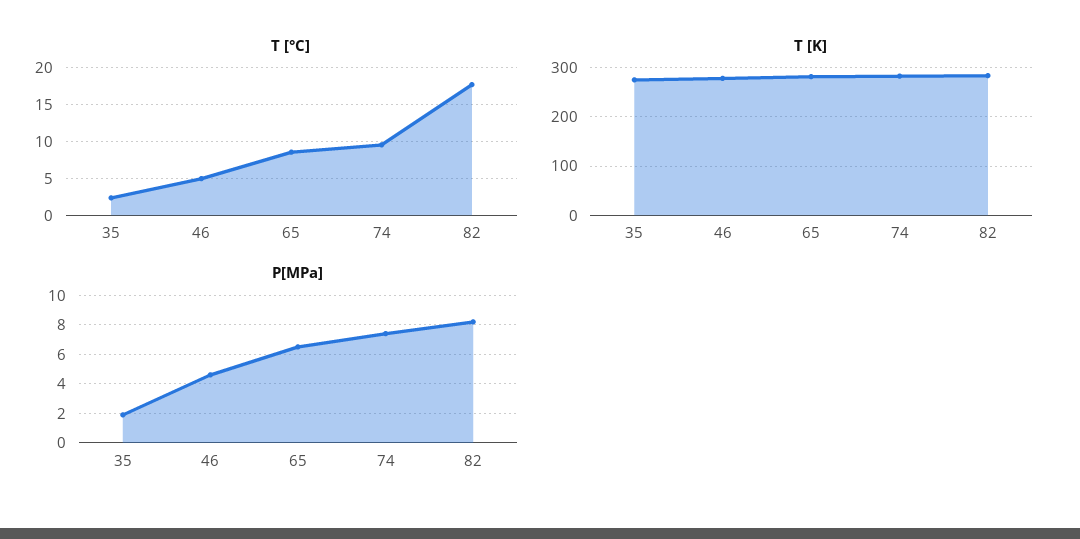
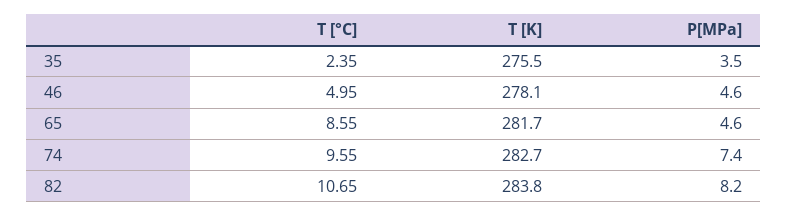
T [°C], 82: 18 -> 10.65
P[MPa], 35: 2 -> 3.5
P[MPa], 65: 6.5 -> 4.6

